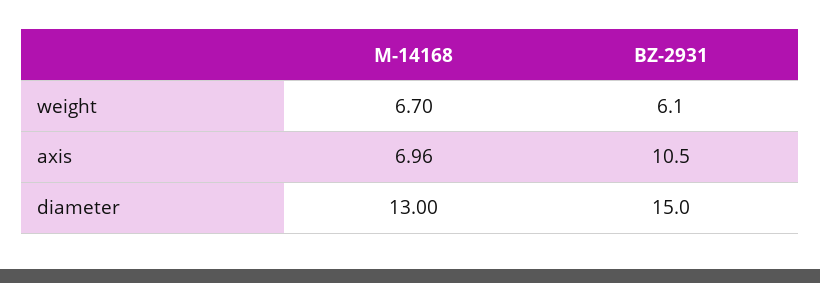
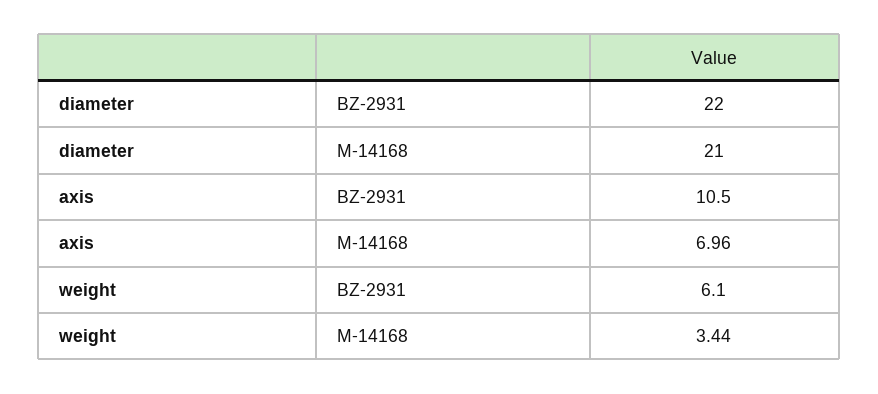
M-14168, weight: 6.7 -> 3.44
M-14168, diameter: 13 -> 21
BZ-2931, diameter: 15 -> 22

